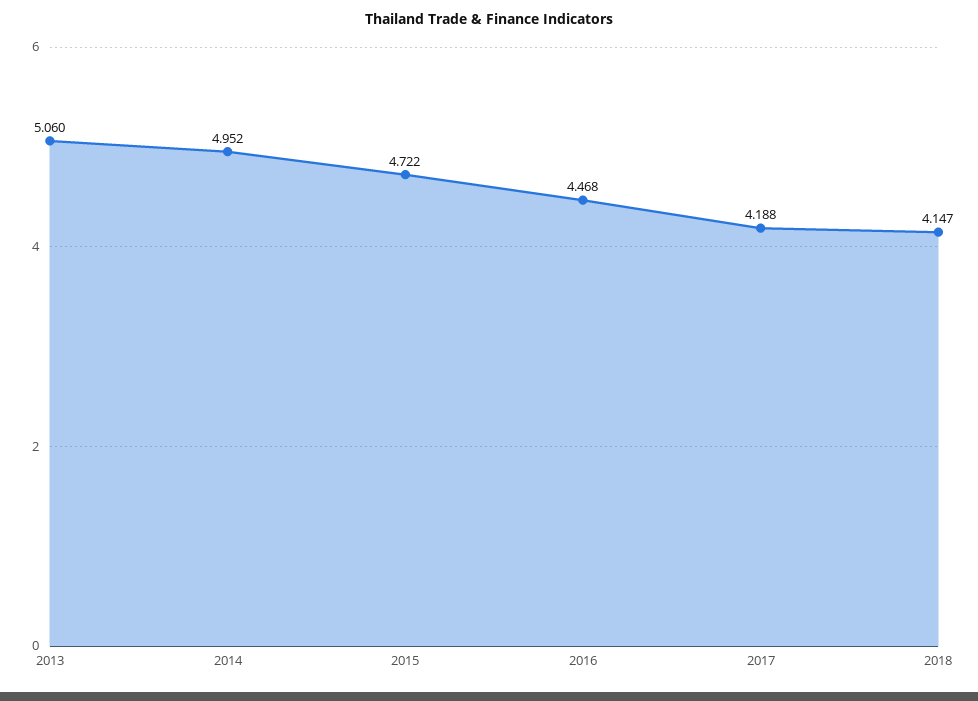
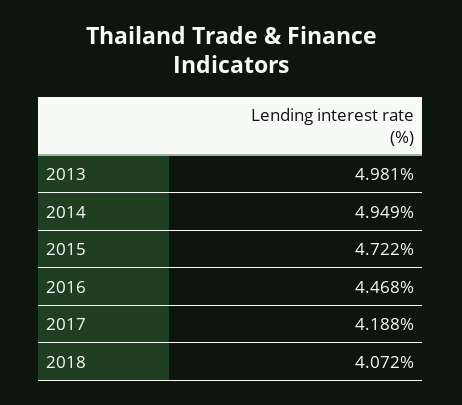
2013: 5.06 -> 4.981
2014: 4.952 -> 4.949
2018: 4.147 -> 4.072

